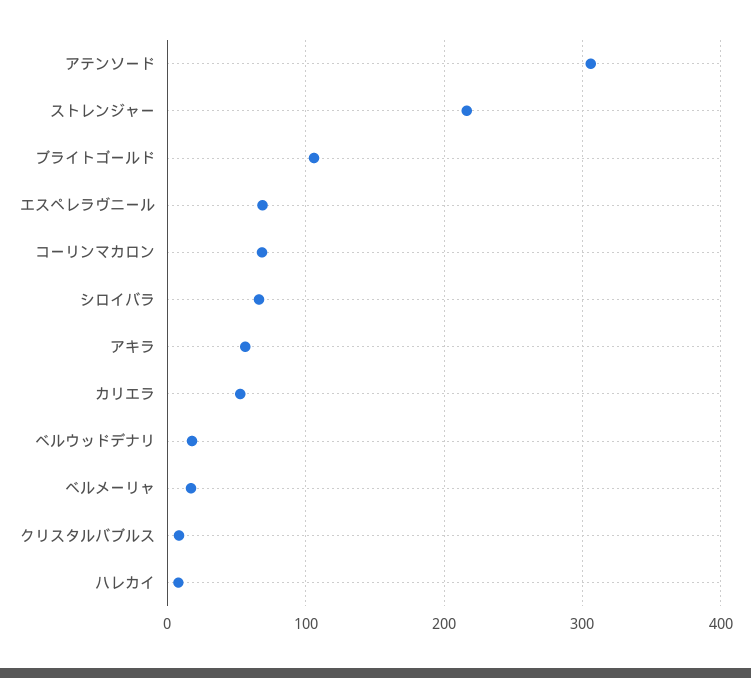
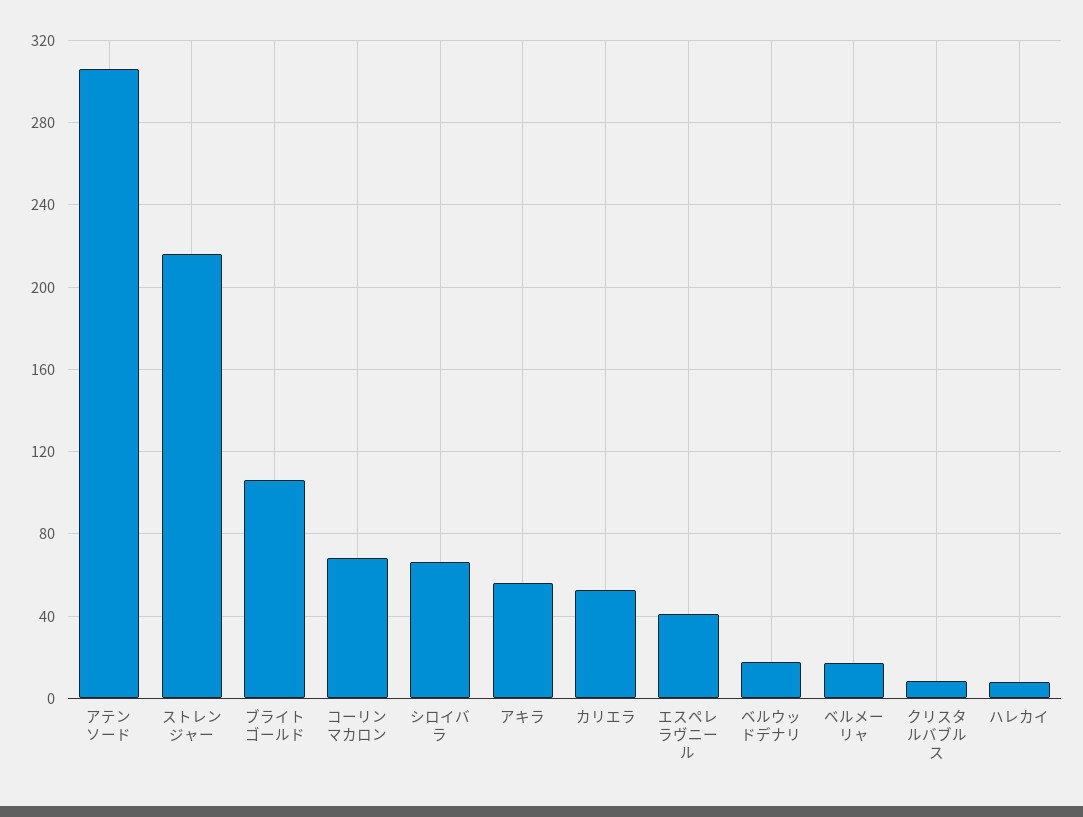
エスペレラヴニール: 70 -> 40

